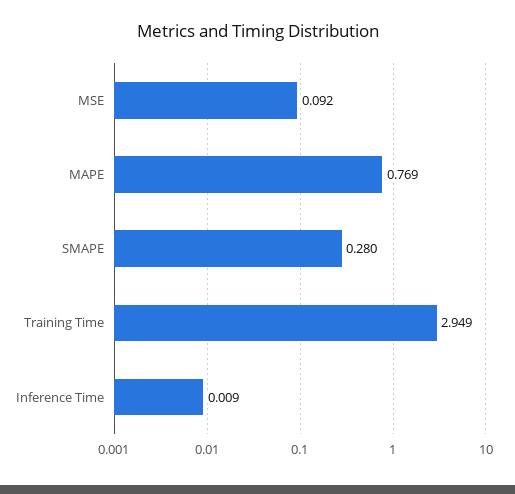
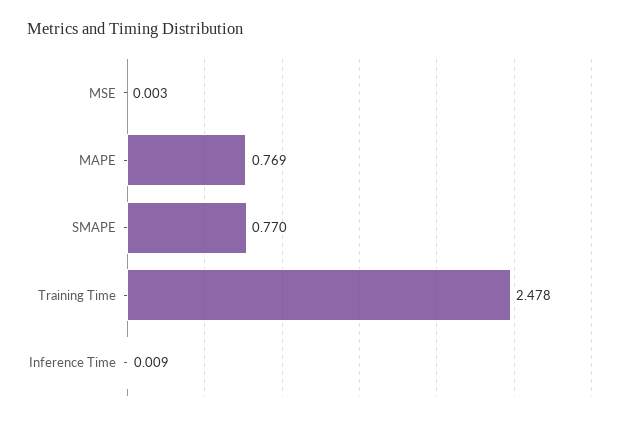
MSE: 0.092 -> 0.003
SMAPE: 0.28 -> 0.77
Training Time: 2.949 -> 2.478

